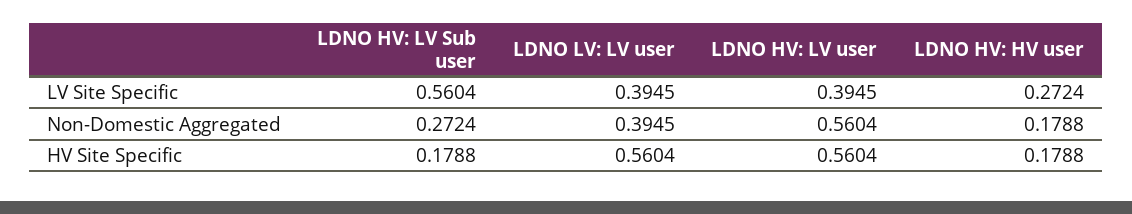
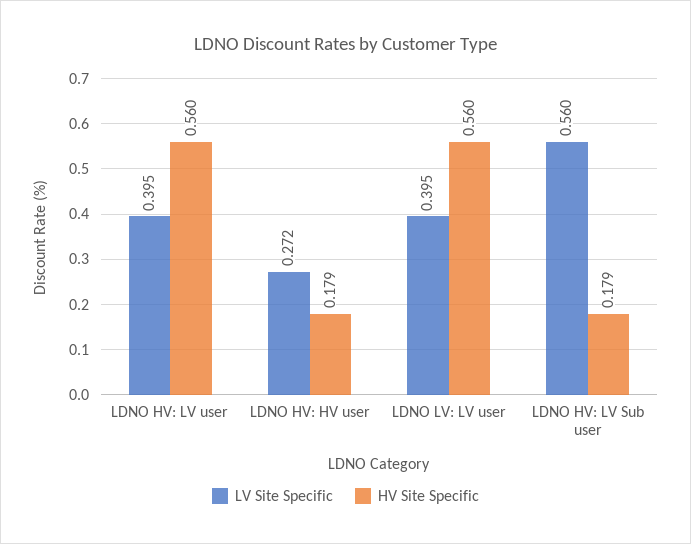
Non-Domestic Aggregated, LDNO HV: LV Sub user: 0.2724 -> none
Non-Domestic Aggregated, LDNO LV: LV user: 0.3945 -> none
Non-Domestic Aggregated, LDNO HV: LV user: 0.5604 -> none
Non-Domestic Aggregated, LDNO HV: HV user: 0.1788 -> none

